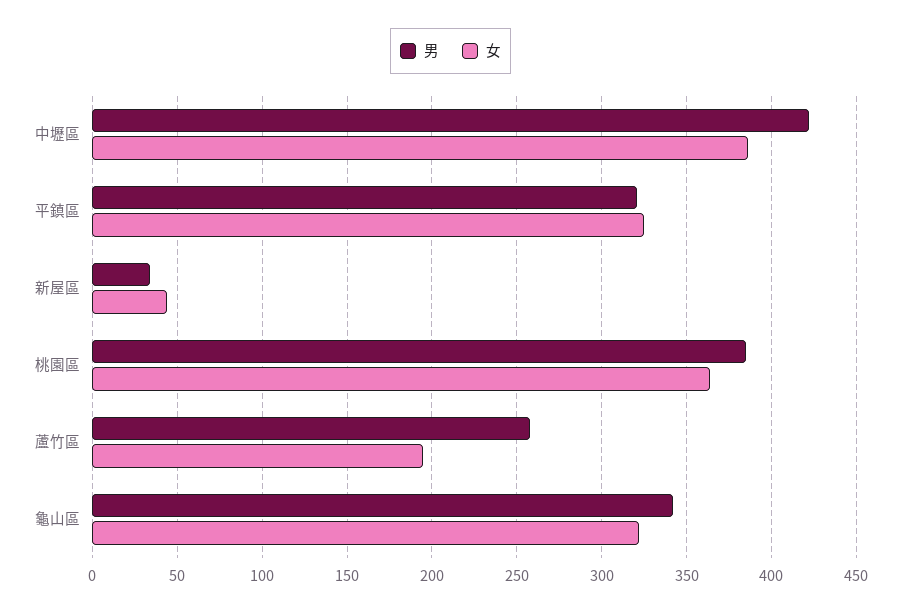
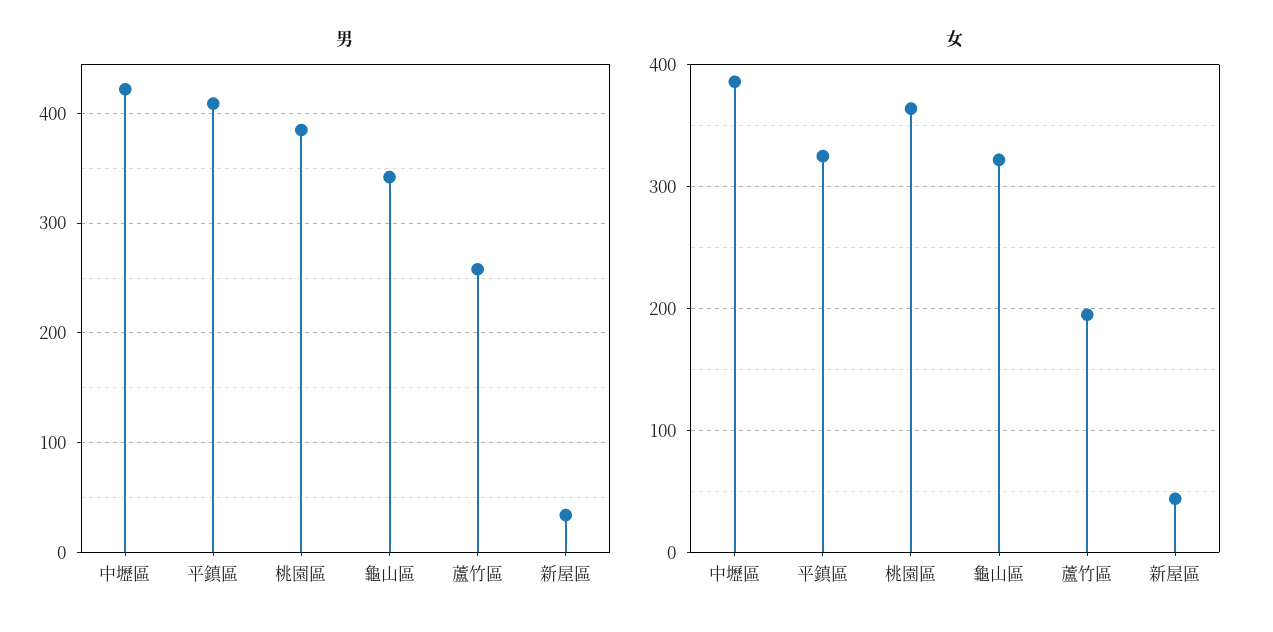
男, 平鎮區: 320 -> 410

